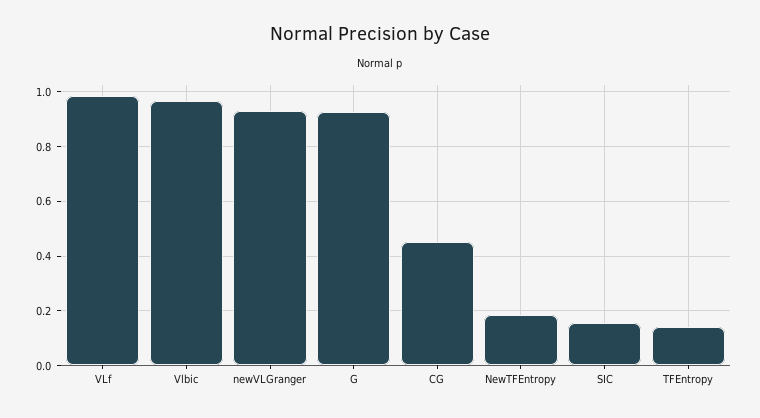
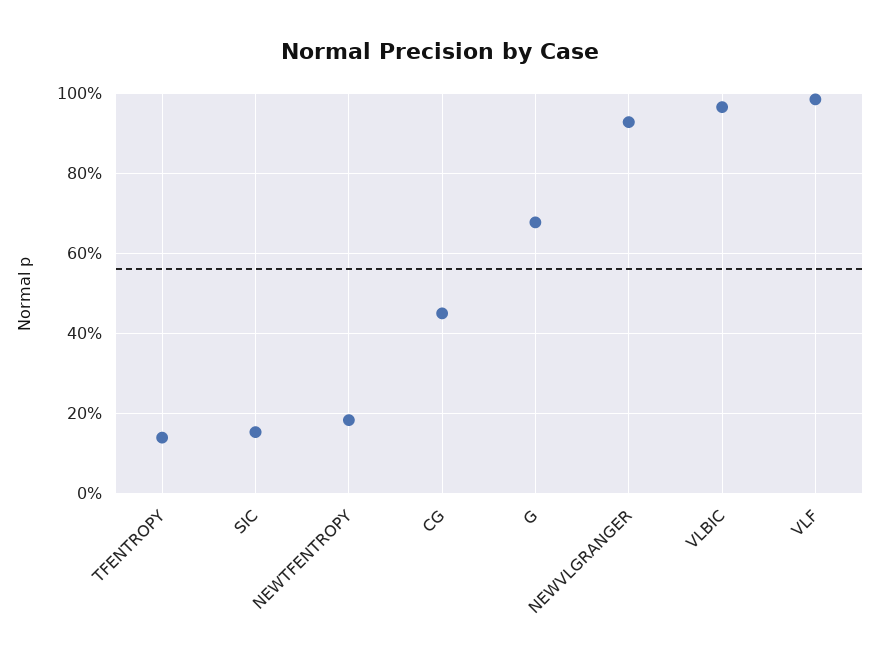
G: 0.925 -> 0.68

